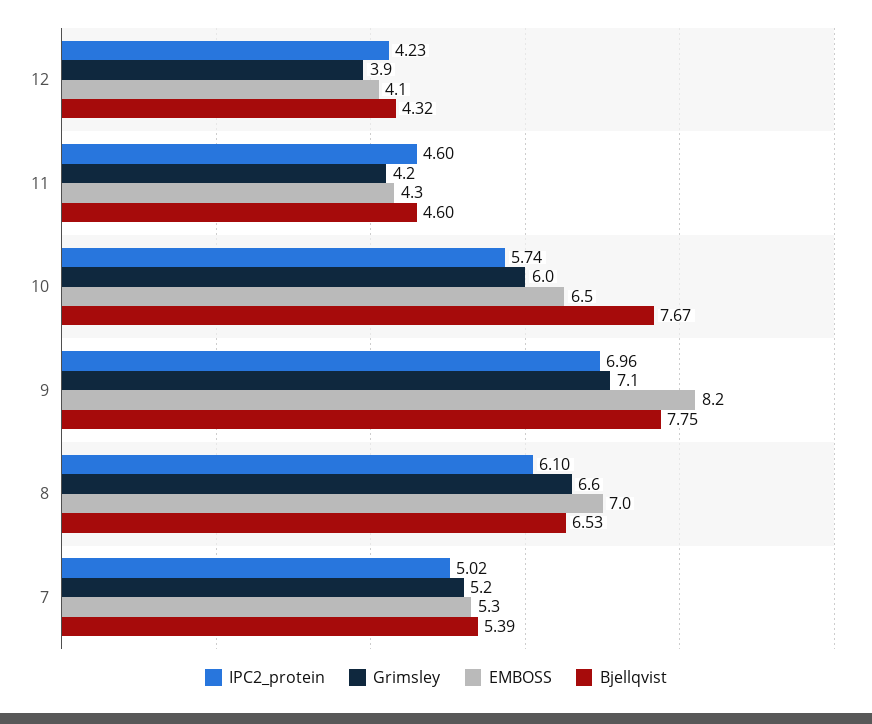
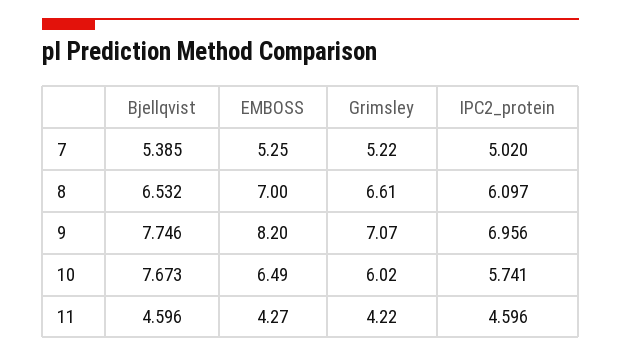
IPC2_protein, 12: 4.23 -> none
Grimsley, 12: 3.9 -> none
EMBOSS, 12: 4.1 -> none
Bjellqvist, 12: 4.32 -> none

